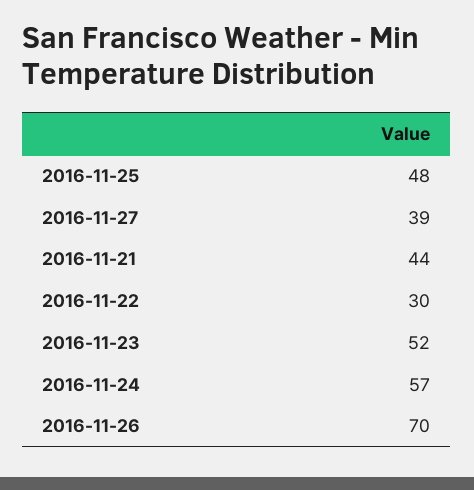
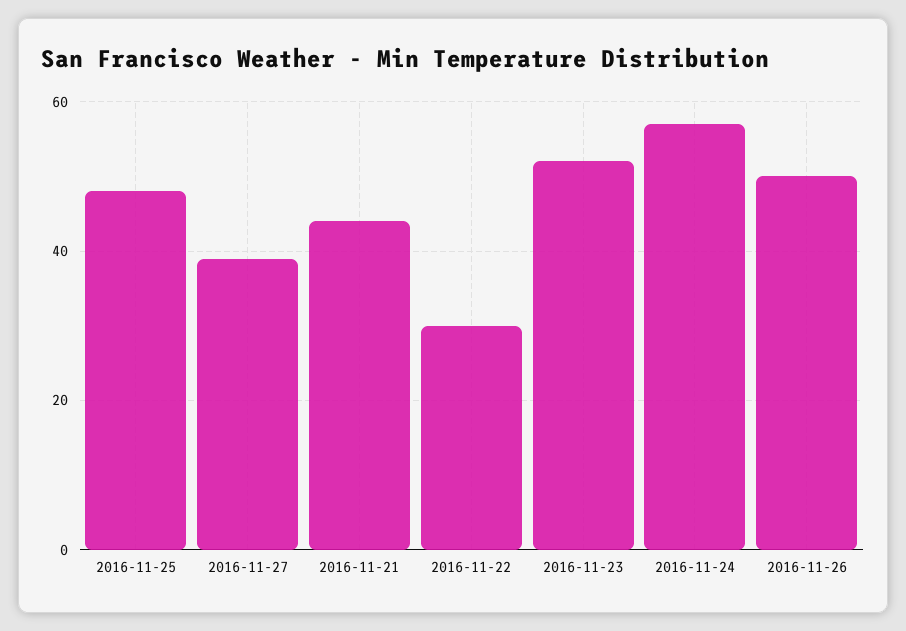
2016-11-26: 70 -> 50

